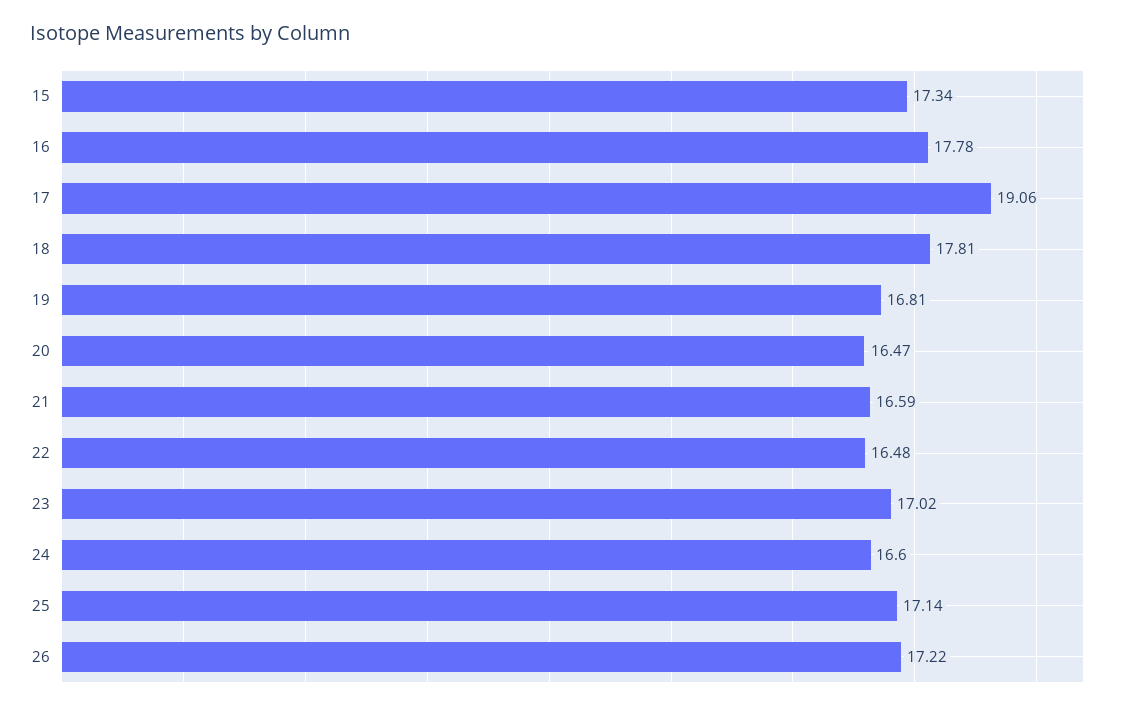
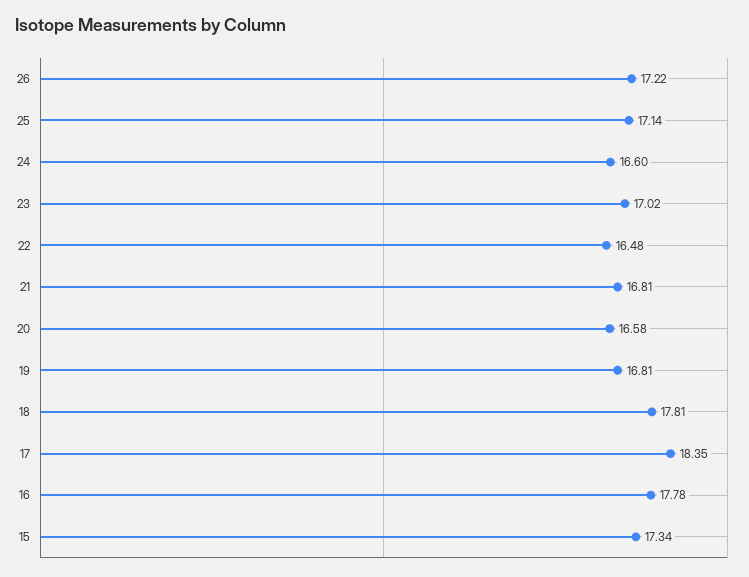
17: 19.06 -> 18.35
20: 16.47 -> 16.58
21: 16.59 -> 16.81

